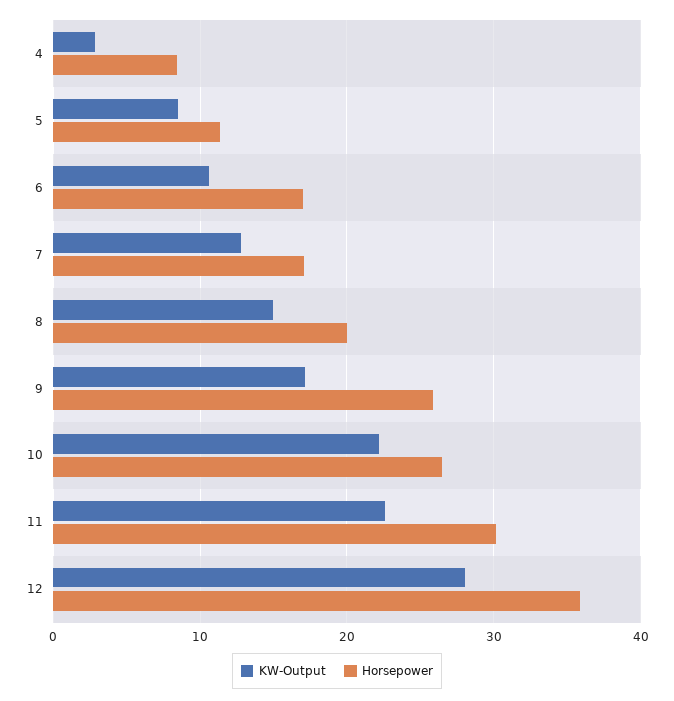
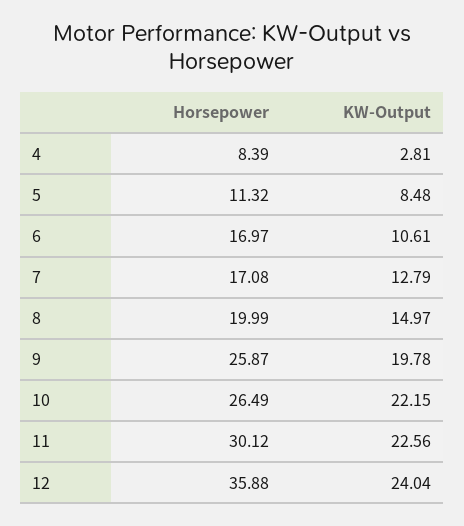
KW-Output, 9: 17 -> 19.78
KW-Output, 12: 28 -> 24.04

